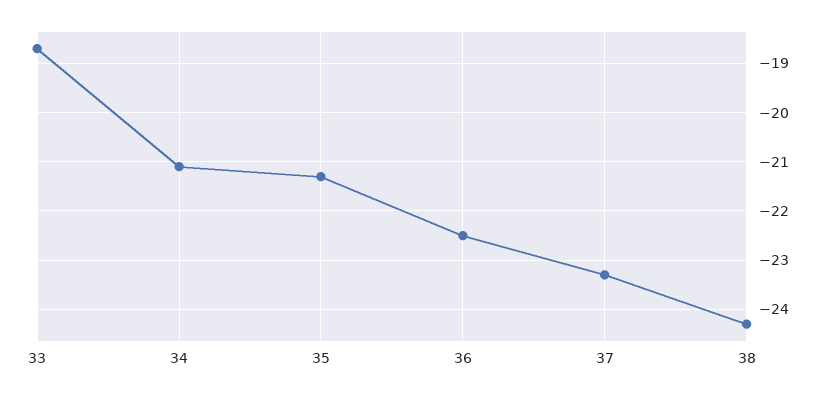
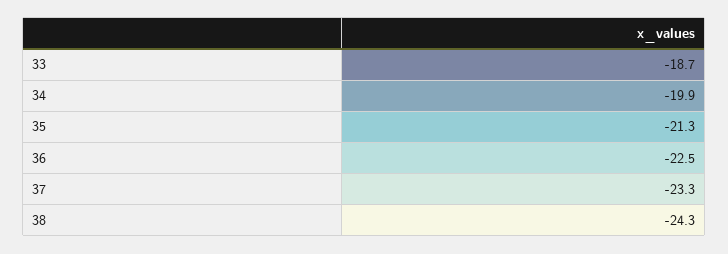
34: -21 -> -19.9

